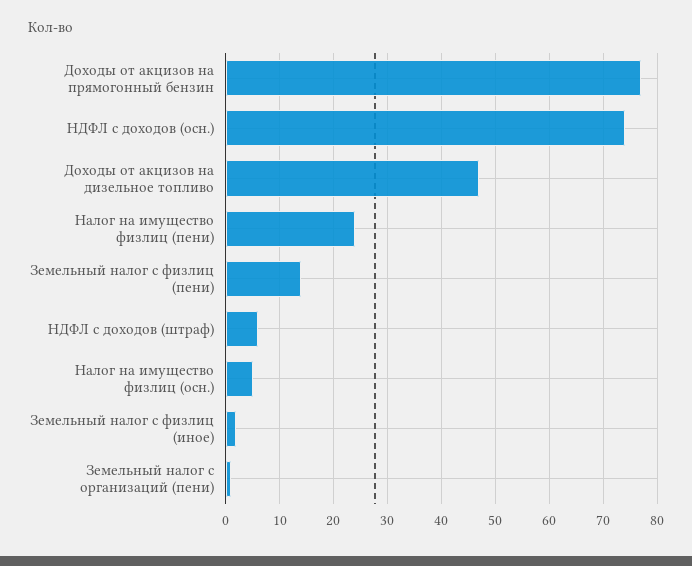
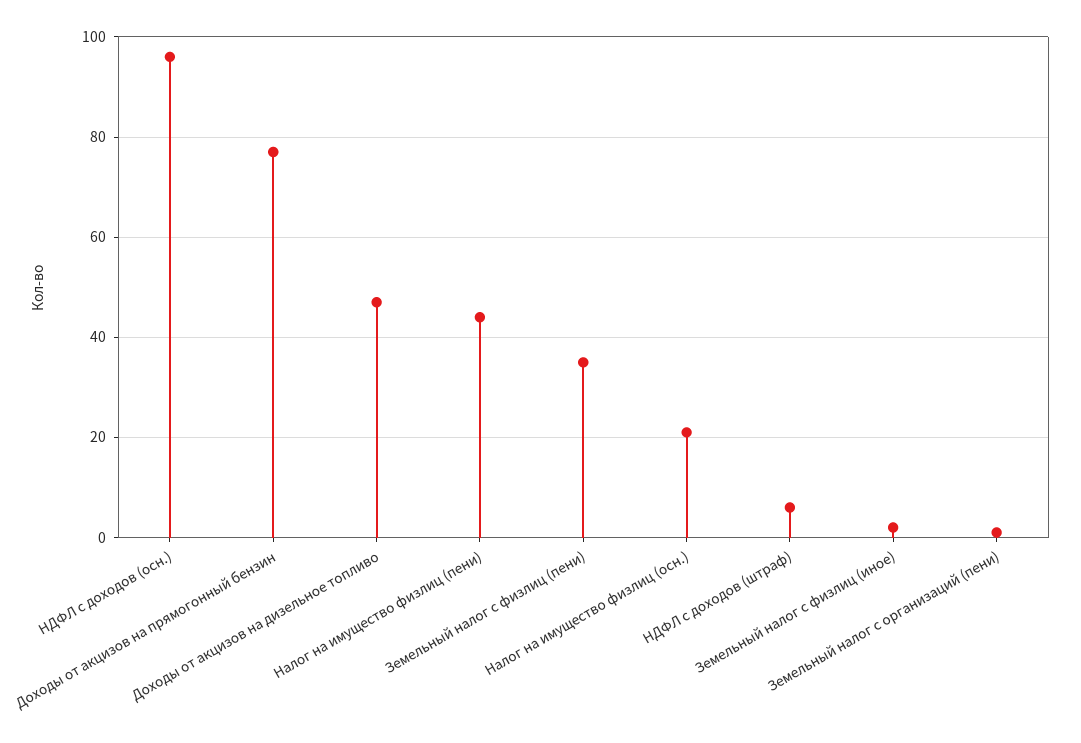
НДФЛ с доходов (осн.): 75 -> 95
Налог на имущество физлиц (пени): 25 -> 45
Земельный налог с физлиц (пени): 15 -> 35
Налог на имущество физлиц (осн.): 5 -> 20

